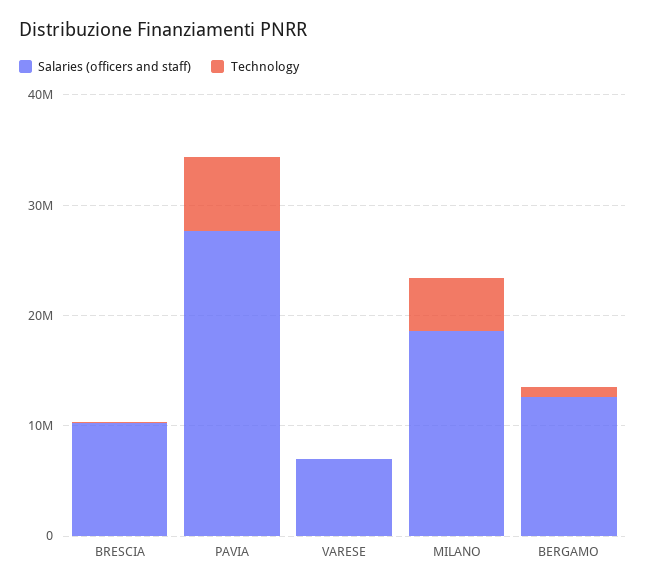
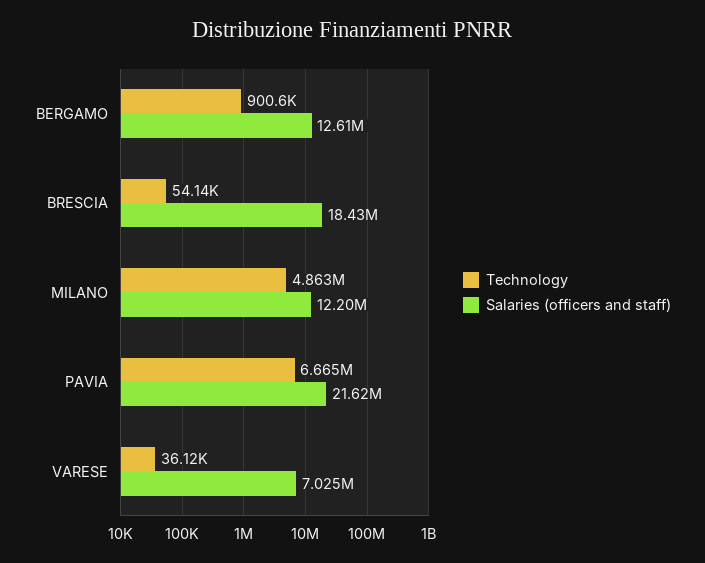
Salaries (officers and staff), BRESCIA: 10000000 -> 18430000
Salaries (officers and staff), PAVIA: 28000000 -> 21620000
Salaries (officers and staff), MILANO: 18000000 -> 12200000

